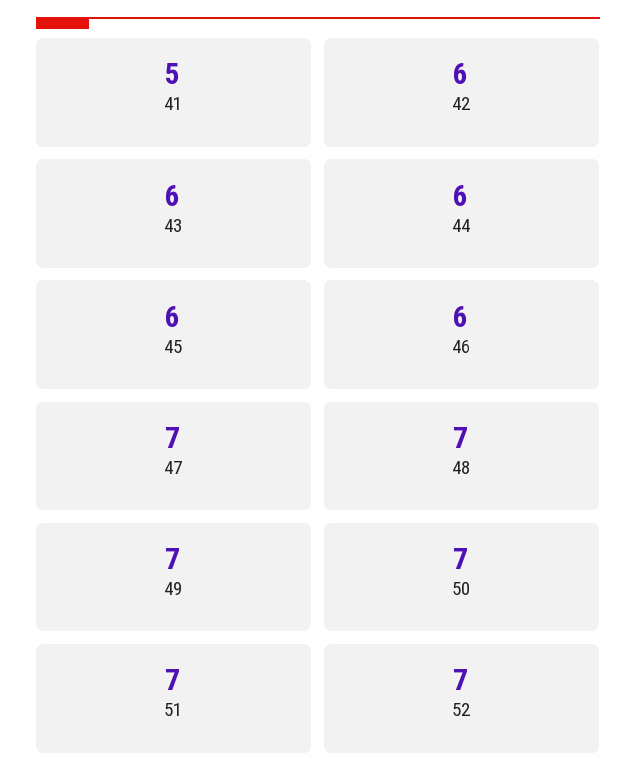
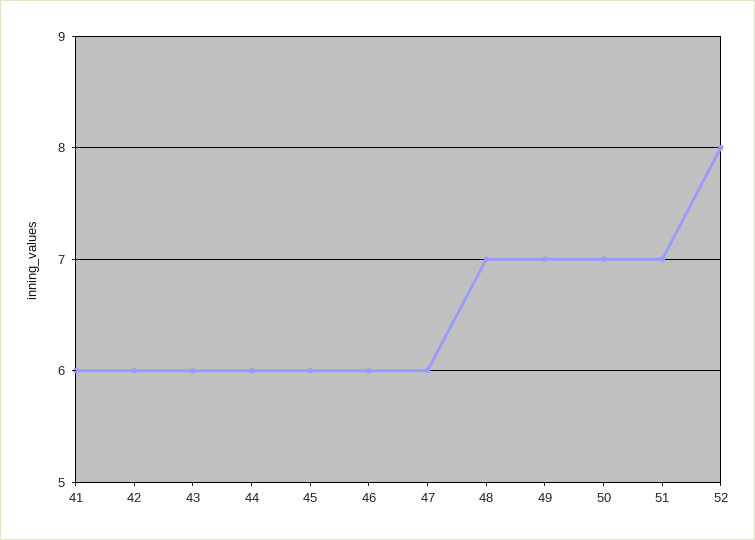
41: 5 -> 6
47: 7 -> 6
52: 7 -> 8

